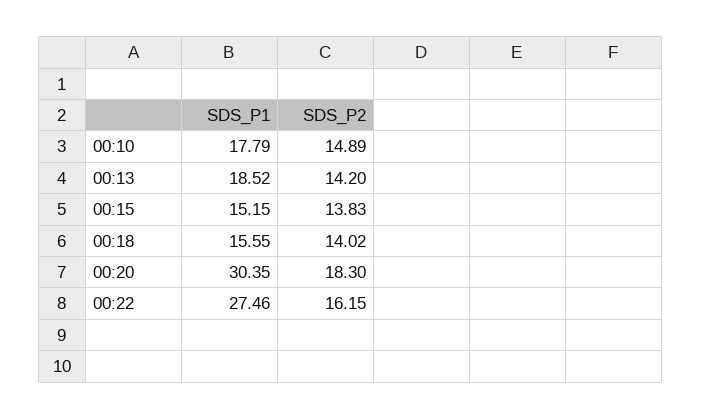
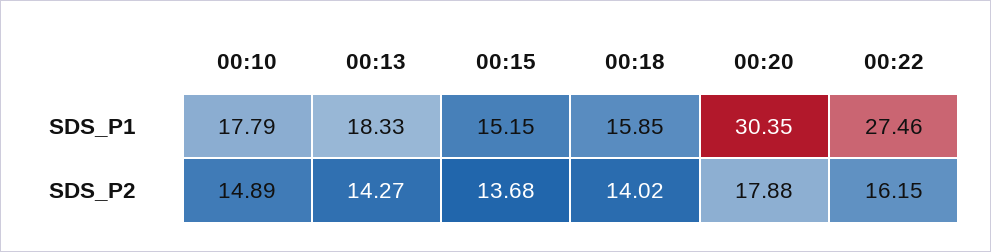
SDS_P1, 00:13: 18.52 -> 18.33
SDS_P2, 00:13: 14.2 -> 14.27
SDS_P2, 00:15: 13.83 -> 13.68
SDS_P1, 00:18: 15.55 -> 15.85
SDS_P2, 00:20: 18.3 -> 17.88

